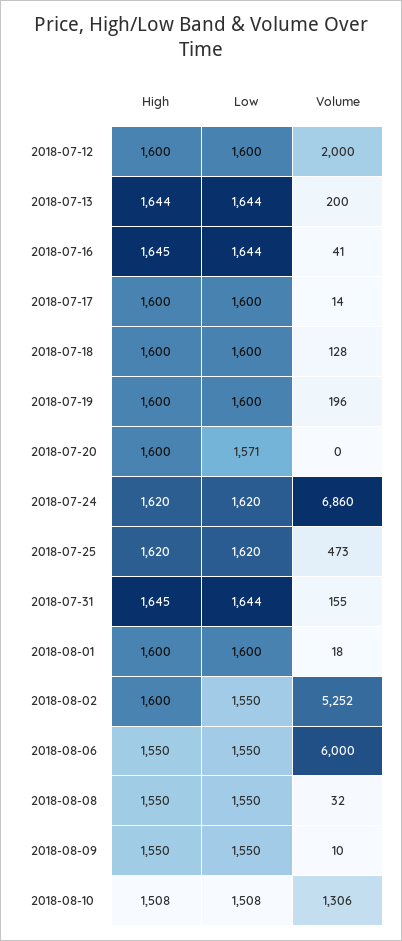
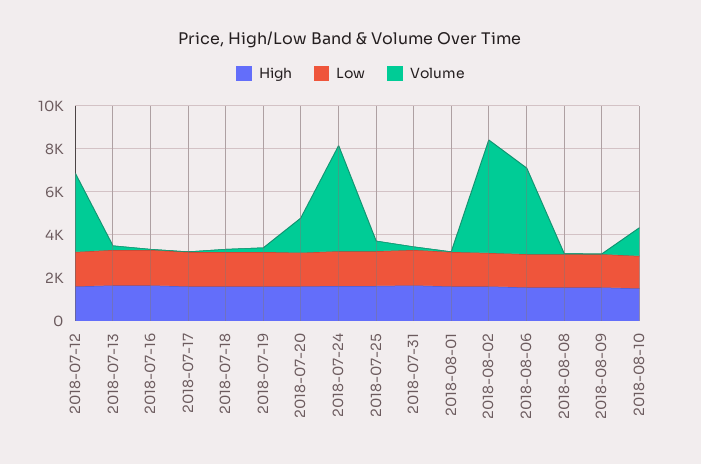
Volume, 2018-07-12: 2000 -> 3500
Volume, 2018-07-20: 0 -> 1500
Volume, 2018-07-24: 6860 -> 5000
Volume, 2018-08-06: 6000 -> 4000

